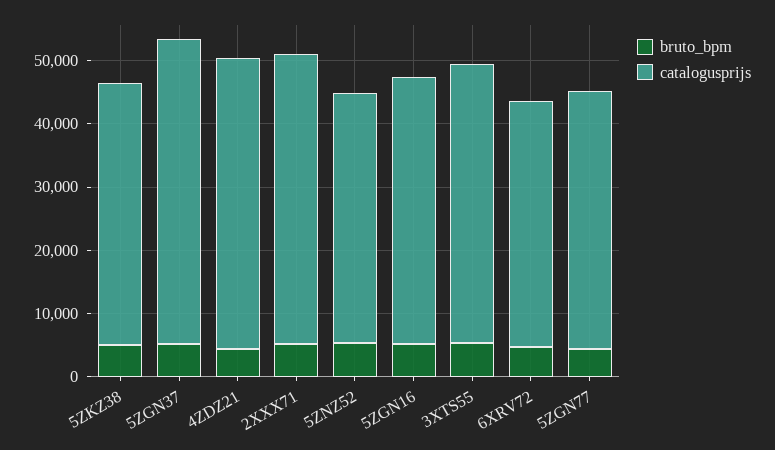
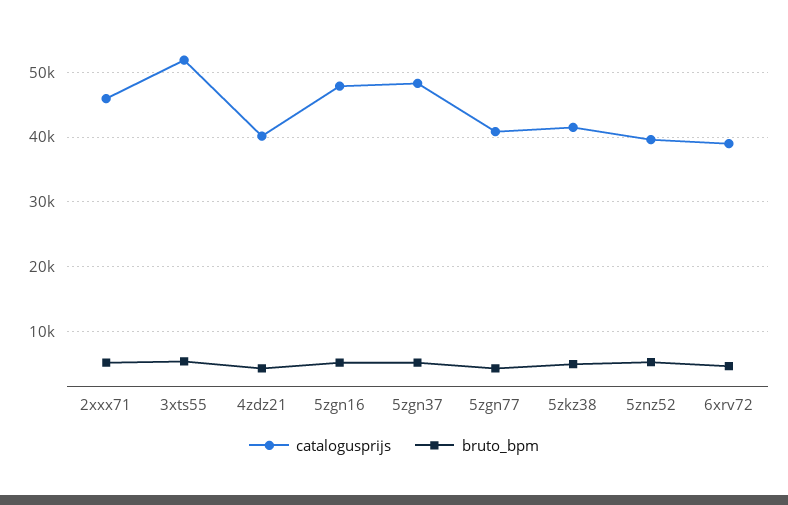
catalogusprijs, 4ZDZ21: 46000 -> 40000
catalogusprijs, 5ZGN16: 42000 -> 48000
catalogusprijs, 3XTS55: 44000 -> 52000

